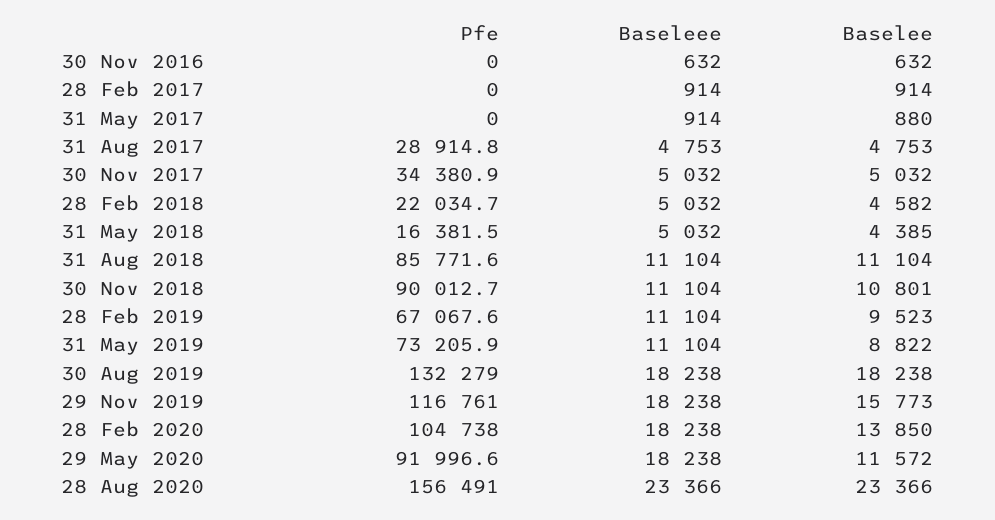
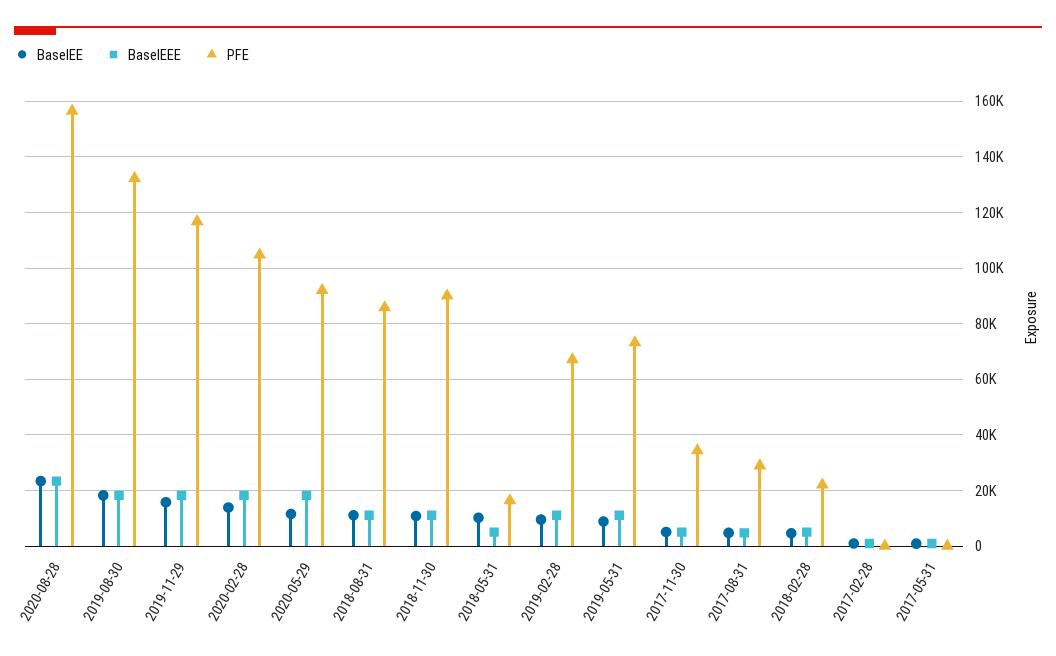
Pfe, 30 Nov 2016: 0 -> none
Baseleee, 30 Nov 2016: 632 -> none
Baselee, 30 Nov 2016: 632 -> none
Baselee, 31 May 2018: 4385 -> 10000

